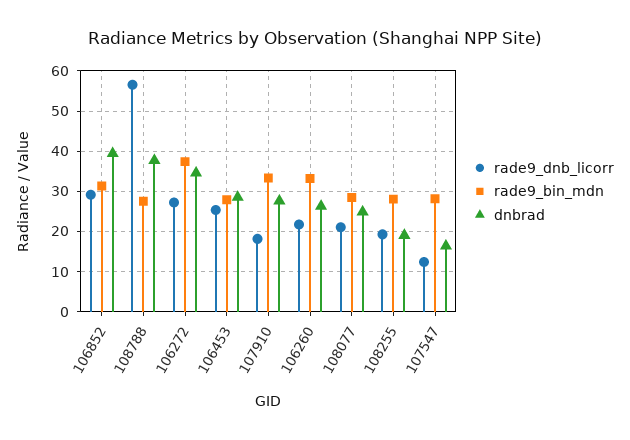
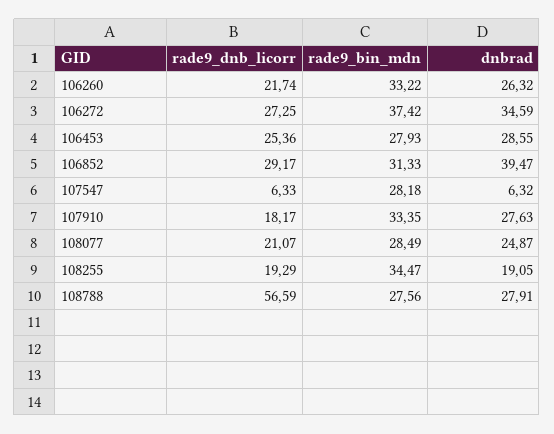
dnbrad, 108788: 38 -> 27.91
rade9_bin_mdn, 108255: 28 -> 34.47
rade9_dnb_licorr, 107547: 12 -> 6.33
dnbrad, 107547: 16 -> 6.32

